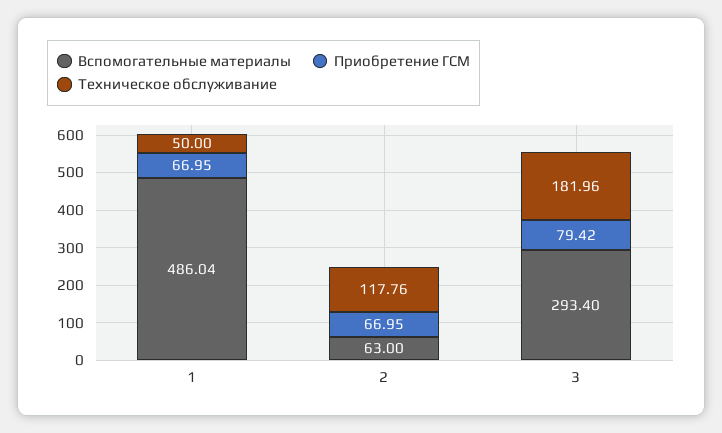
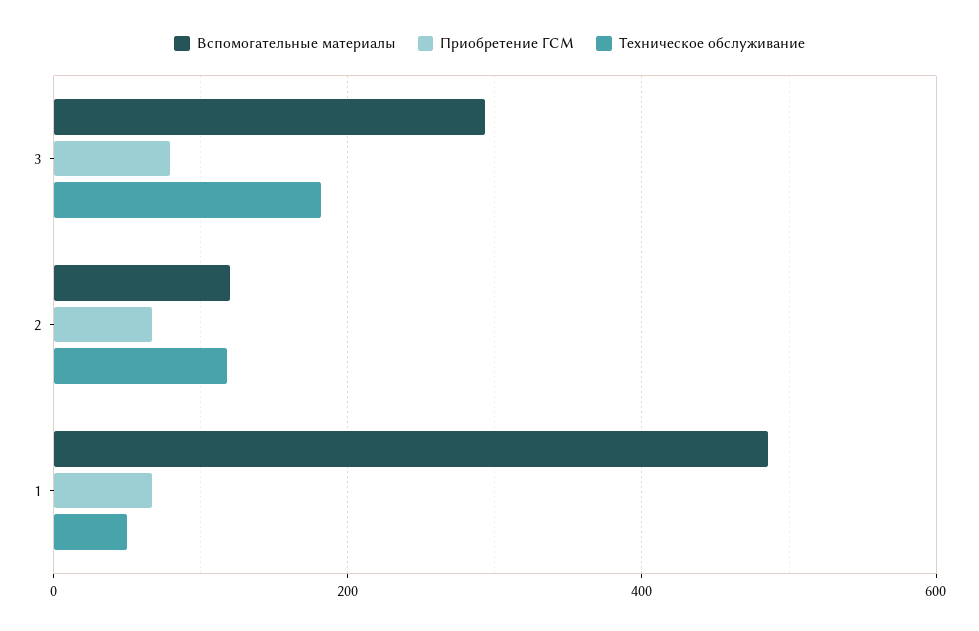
Вспомогательные материалы, 2: 63 -> 120

